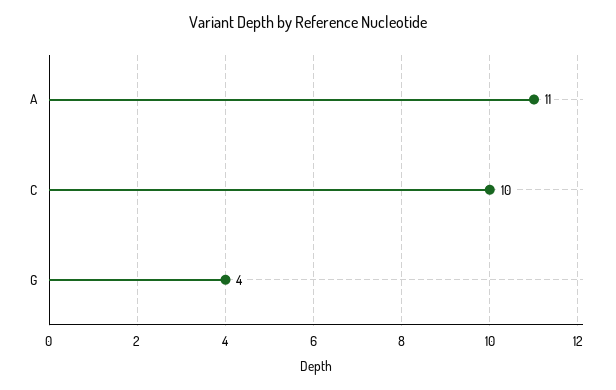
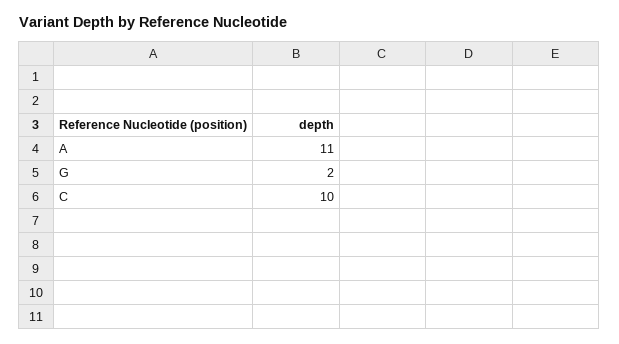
G: 4 -> 2

